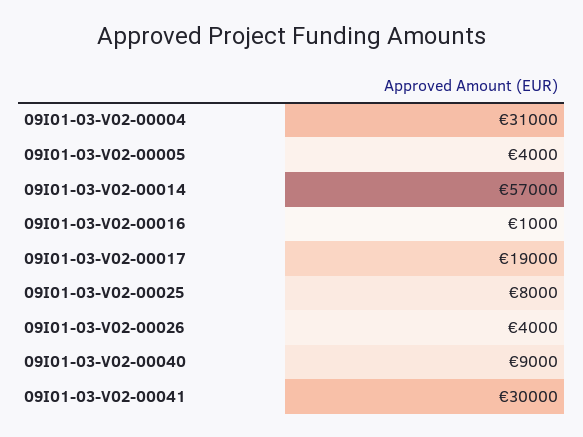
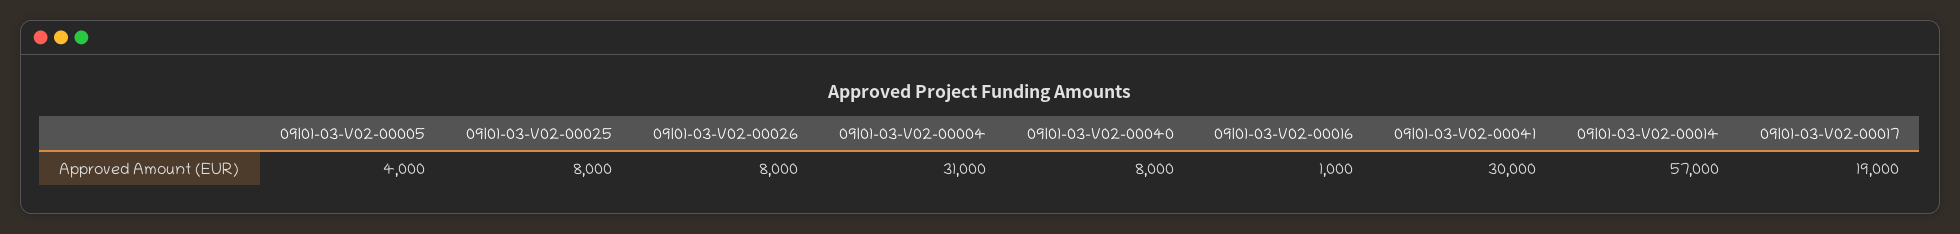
09I01-03-V02-00026: 4000 -> 8000
09I01-03-V02-00040: 9000 -> 8000

